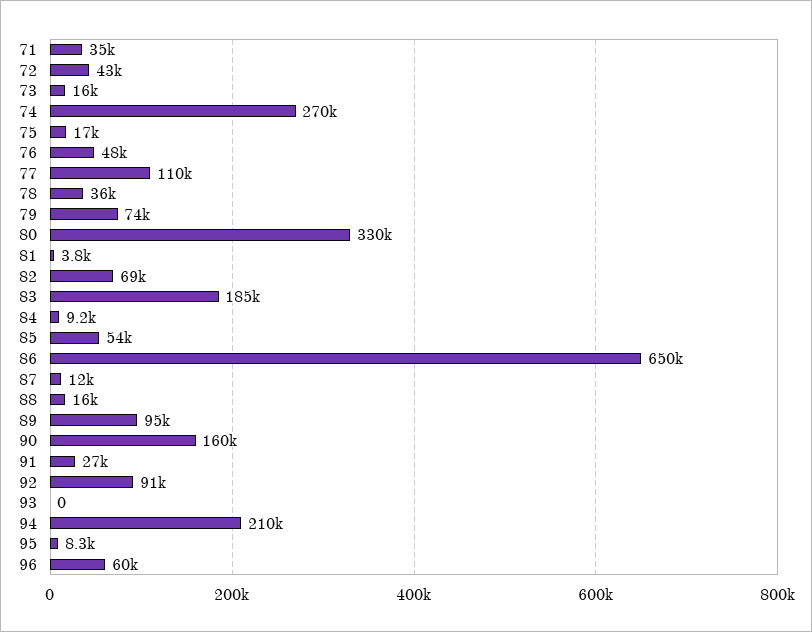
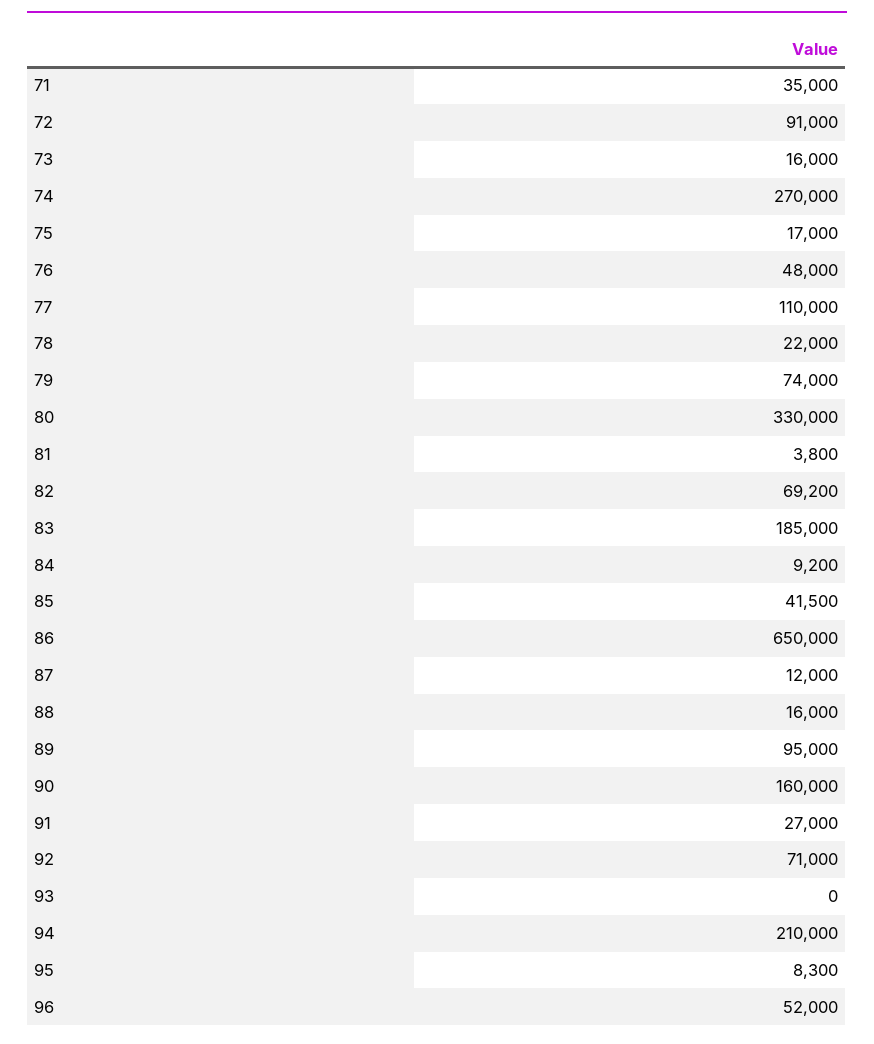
72: 43000 -> 91000
78: 36000 -> 22000
85: 54000 -> 41500
92: 91000 -> 71000
96: 60000 -> 52000

